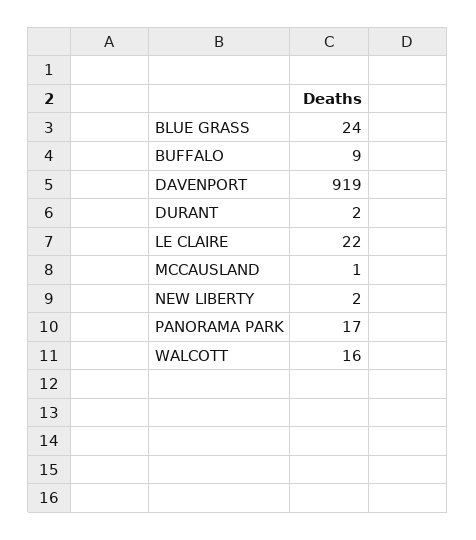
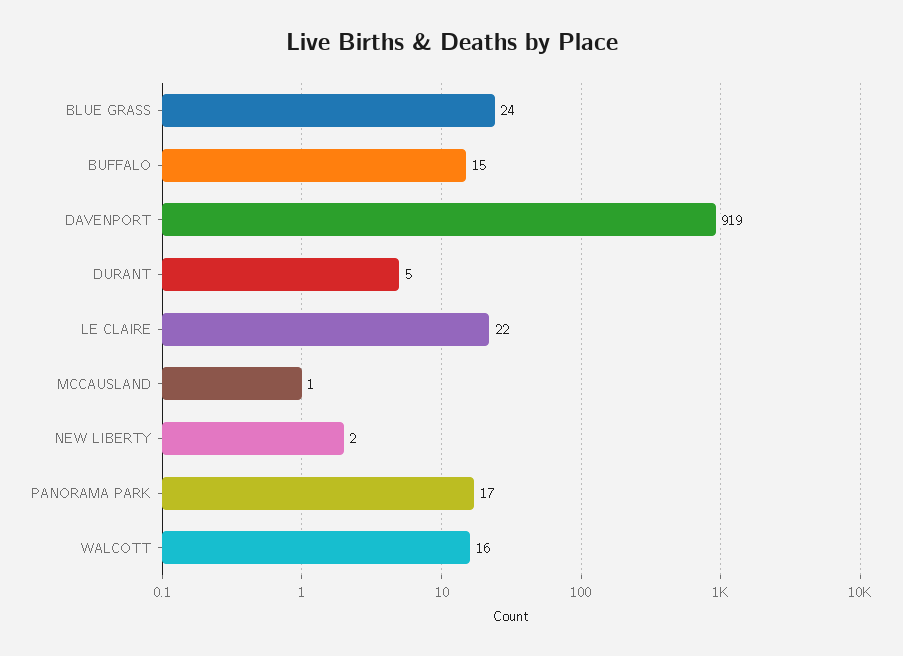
BUFFALO: 9 -> 15
DURANT: 2 -> 5

